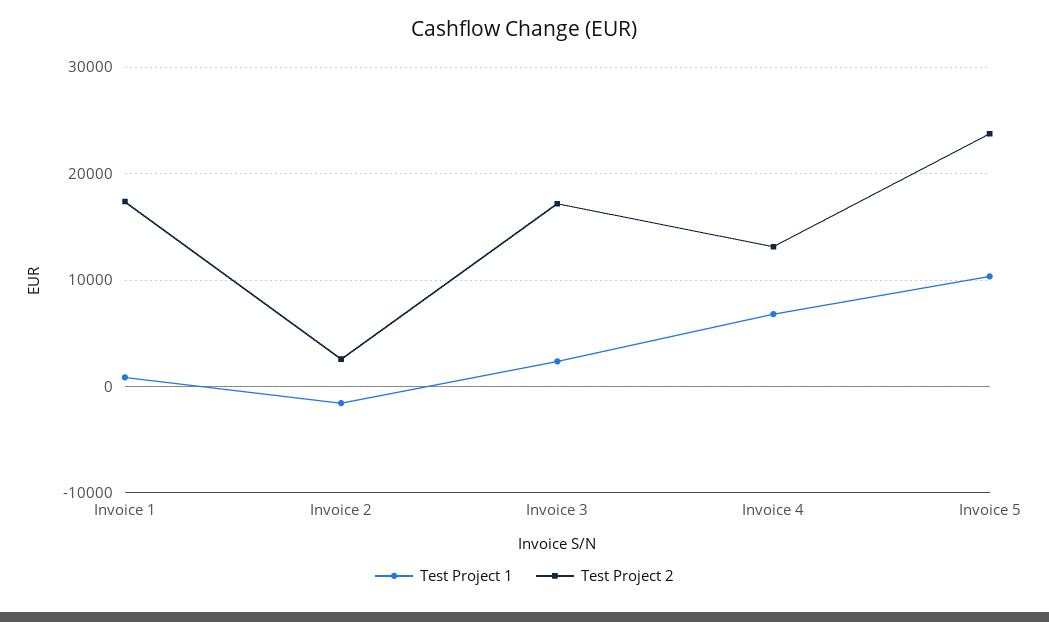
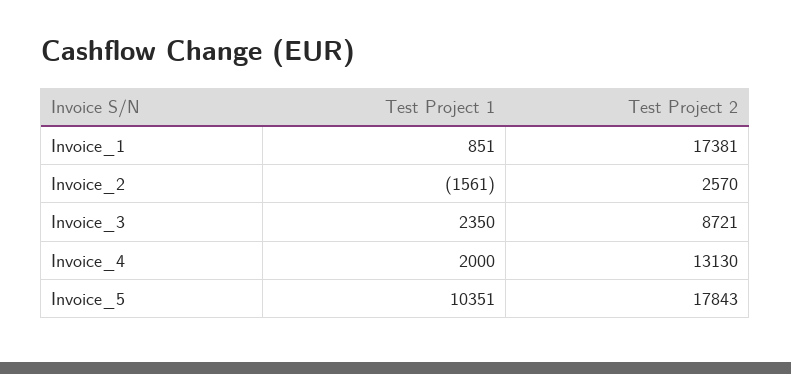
Test Project 2, Invoice 3: 17000 -> 8721
Test Project 1, Invoice 4: 7000 -> 2000
Test Project 2, Invoice 5: 24000 -> 17843

